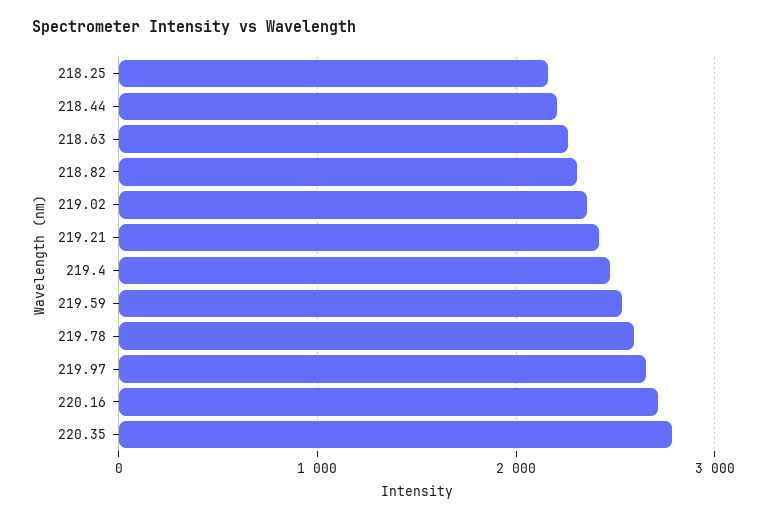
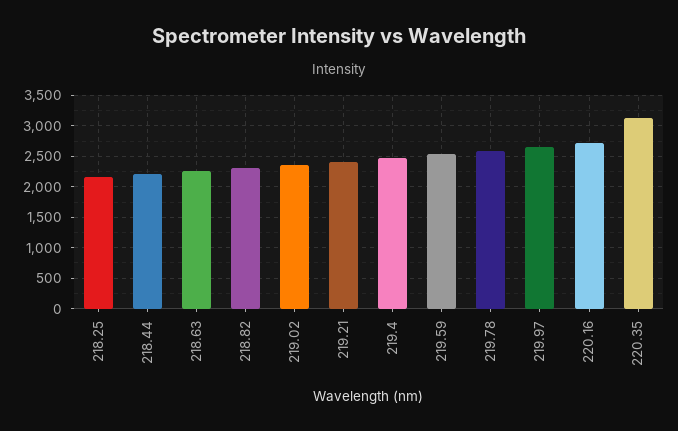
220.35: 2800 -> 3100

